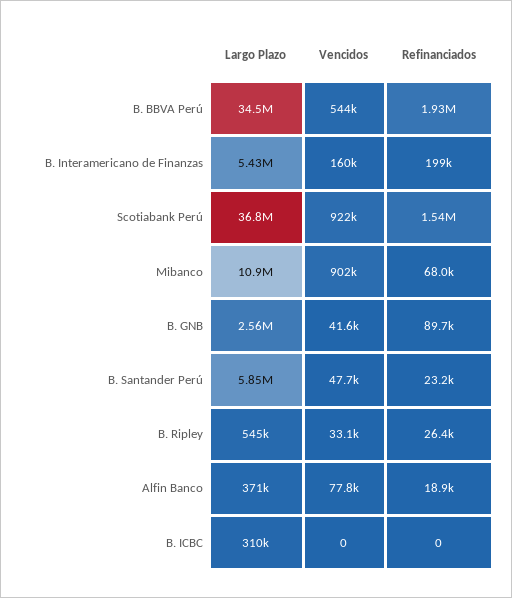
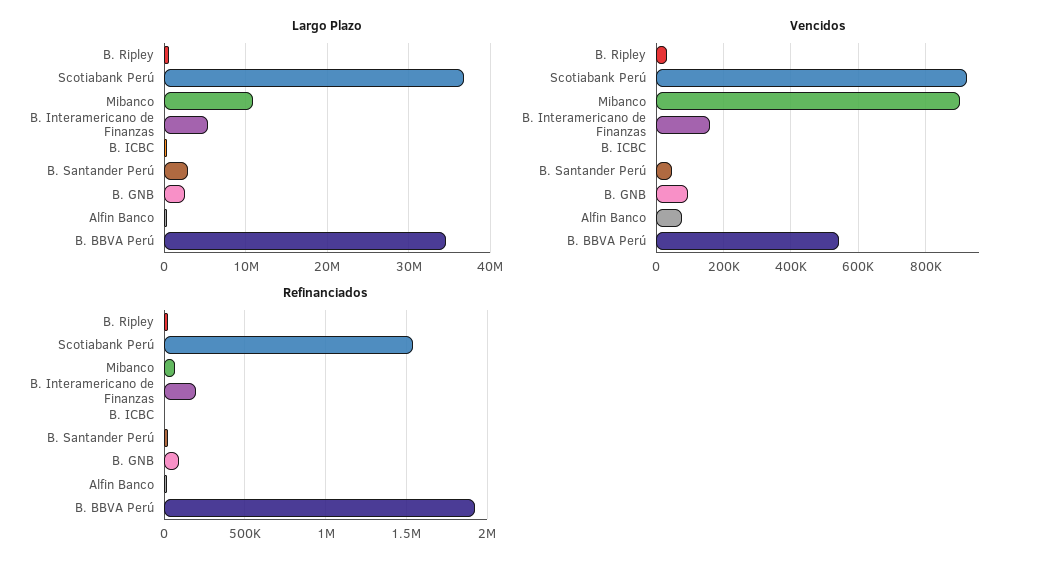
Vencidos, B. GNB: 41600 -> 100000
Largo Plazo, B. Santander Perú: 5850000 -> 3000000

